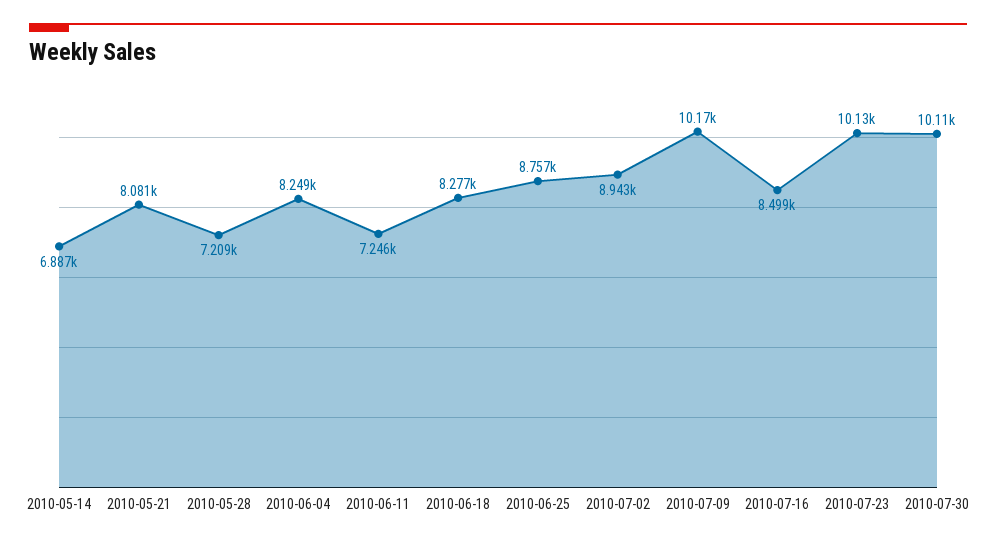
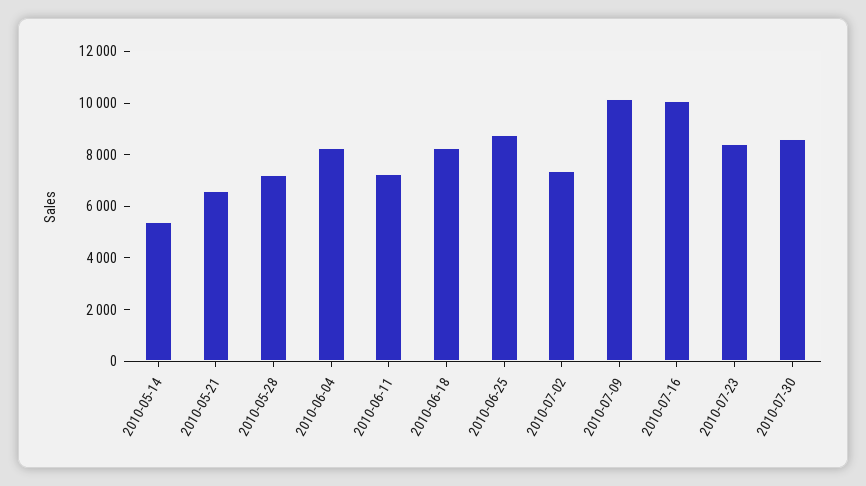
2010-05-14: 6887 -> 5500
2010-05-21: 8081 -> 6500
2010-07-02: 8943 -> 7500
2010-07-16: 8499 -> 10000
2010-07-23: 10130 -> 8500
2010-07-30: 10110 -> 8500

